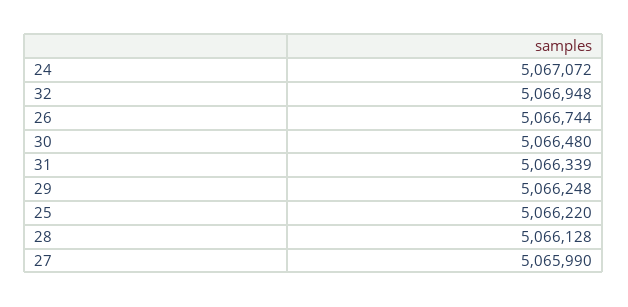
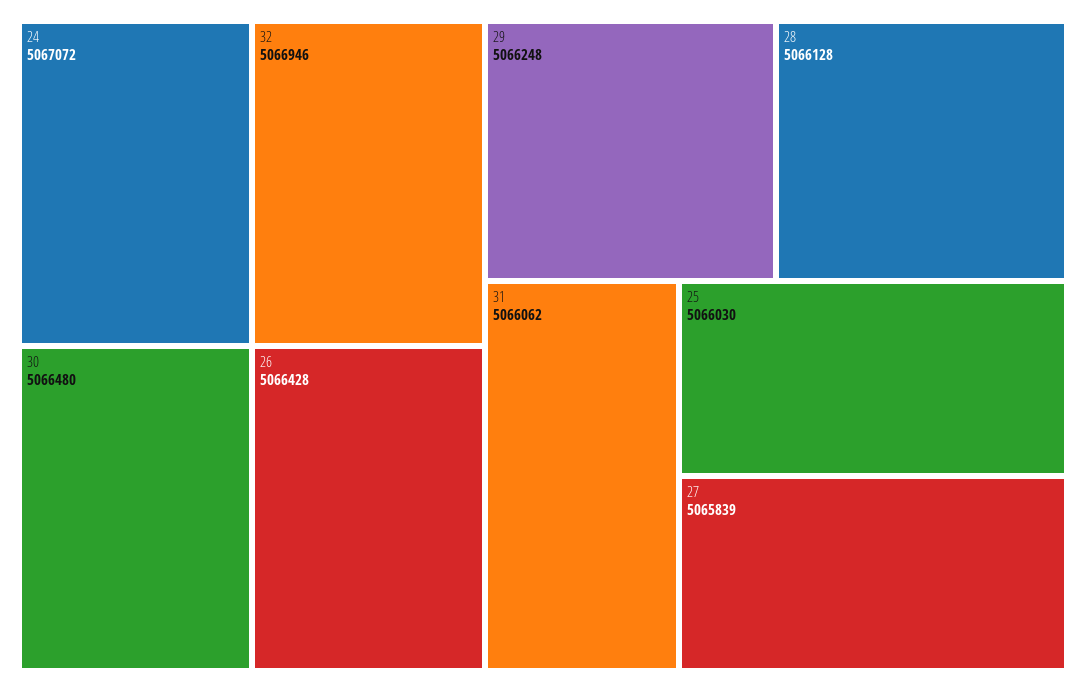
32: 5066948 -> 5066946
26: 5066744 -> 5066428
31: 5066339 -> 5066062
25: 5066220 -> 5066030
27: 5065990 -> 5065839

